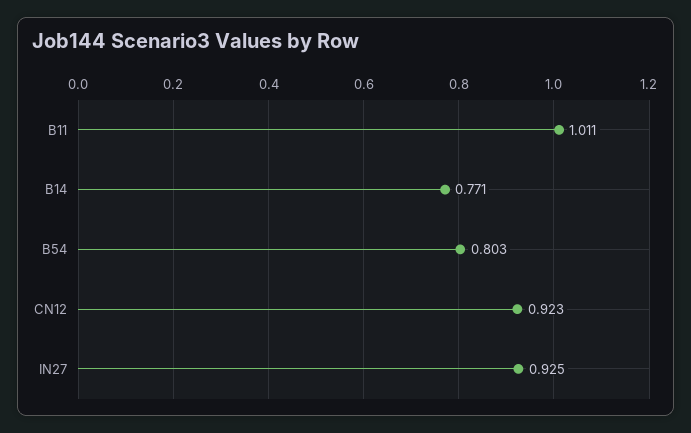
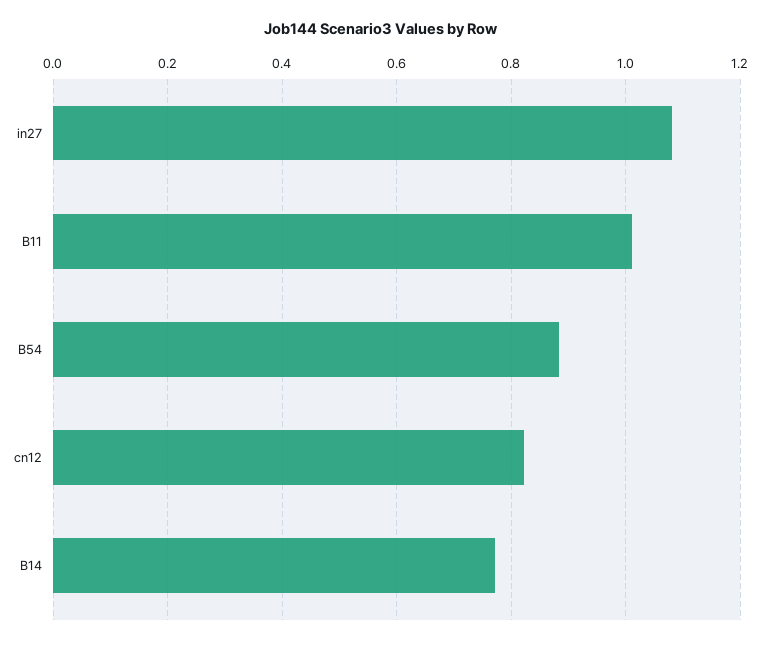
B54: 0.803 -> 0.88
CN12: 0.923 -> 0.82
IN27: 0.925 -> 1.08

